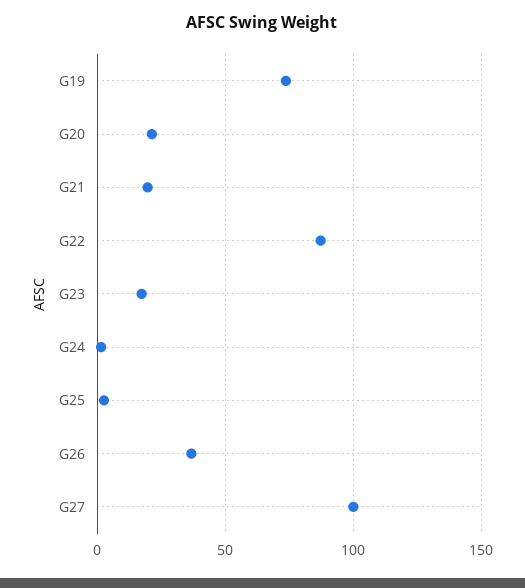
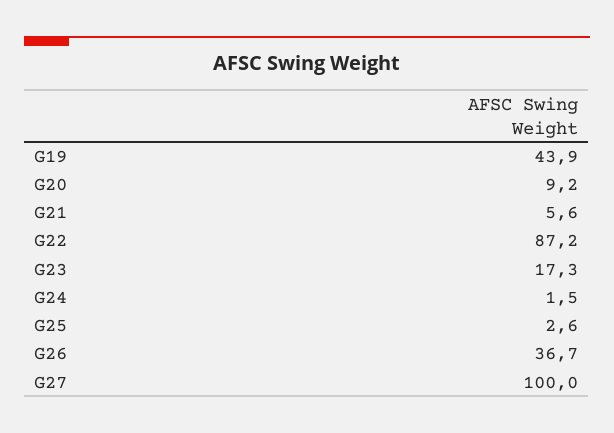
G19: 75 -> 43.9
G20: 20 -> 9.2
G21: 20 -> 5.6

